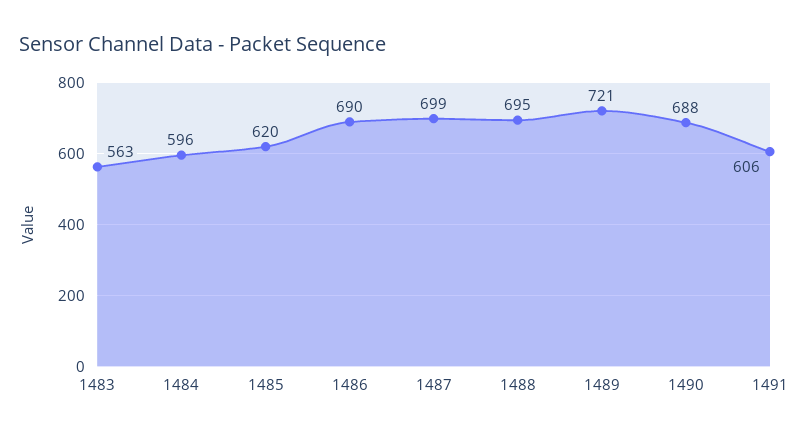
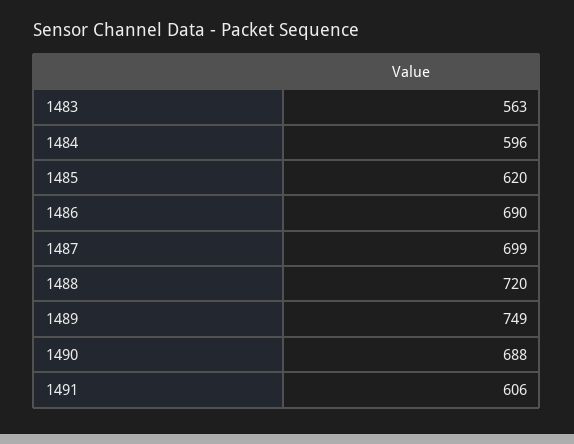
1488: 695 -> 720
1489: 721 -> 749

